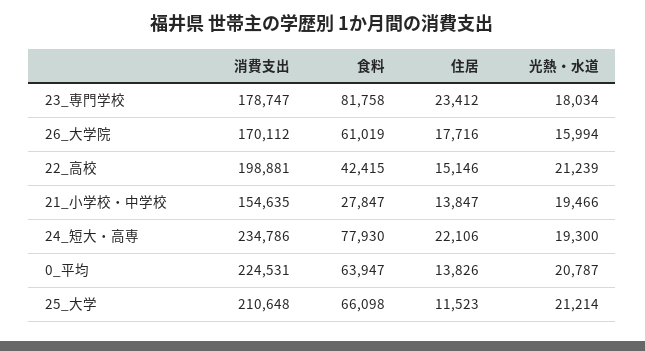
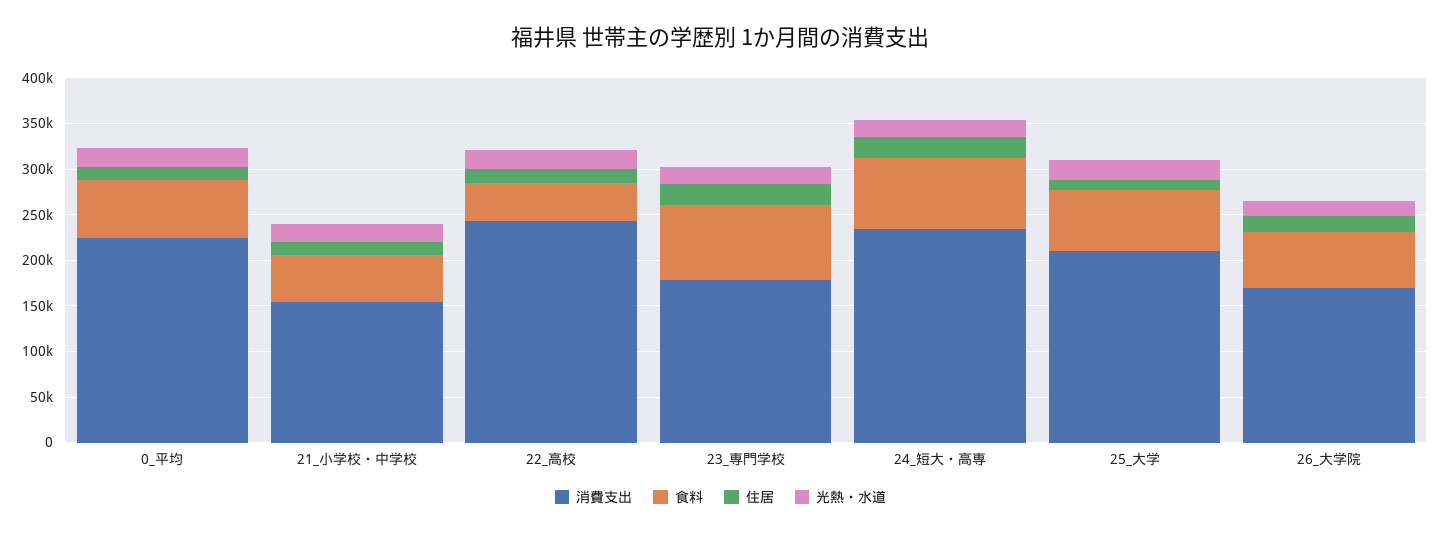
消費支出, 22_高校: 198881 -> 240000
食料, 21_小学校・中学校: 27847 -> 50000

